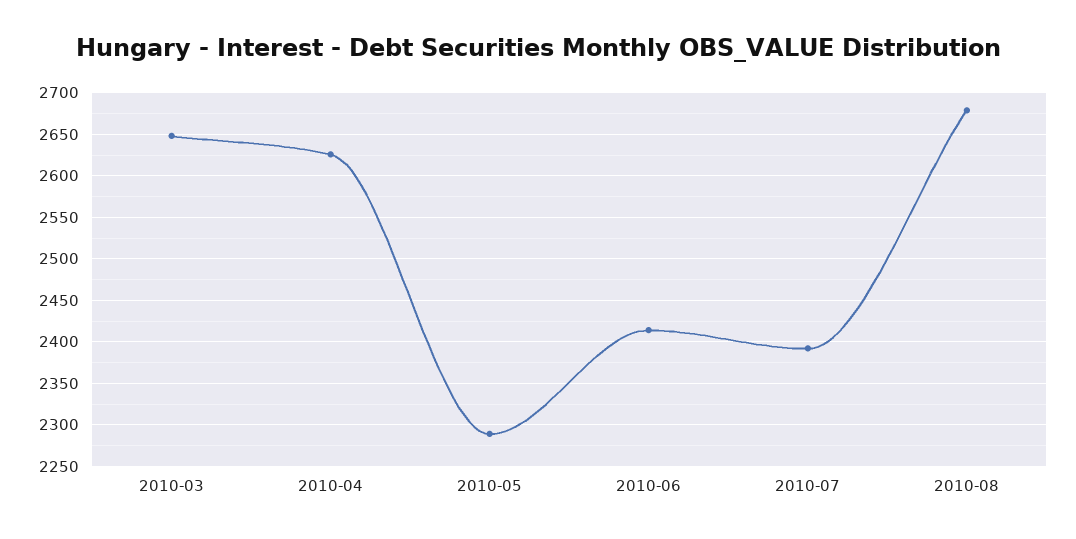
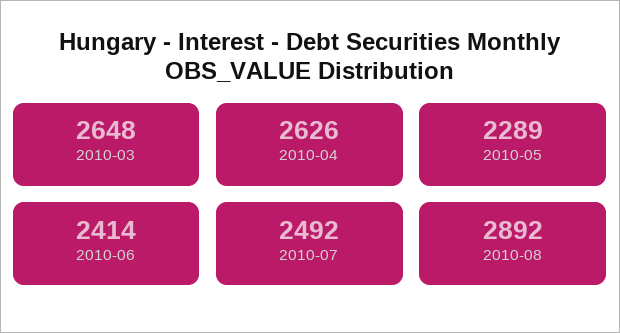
2010-07: 2390 -> 2492
2010-08: 2680 -> 2892

